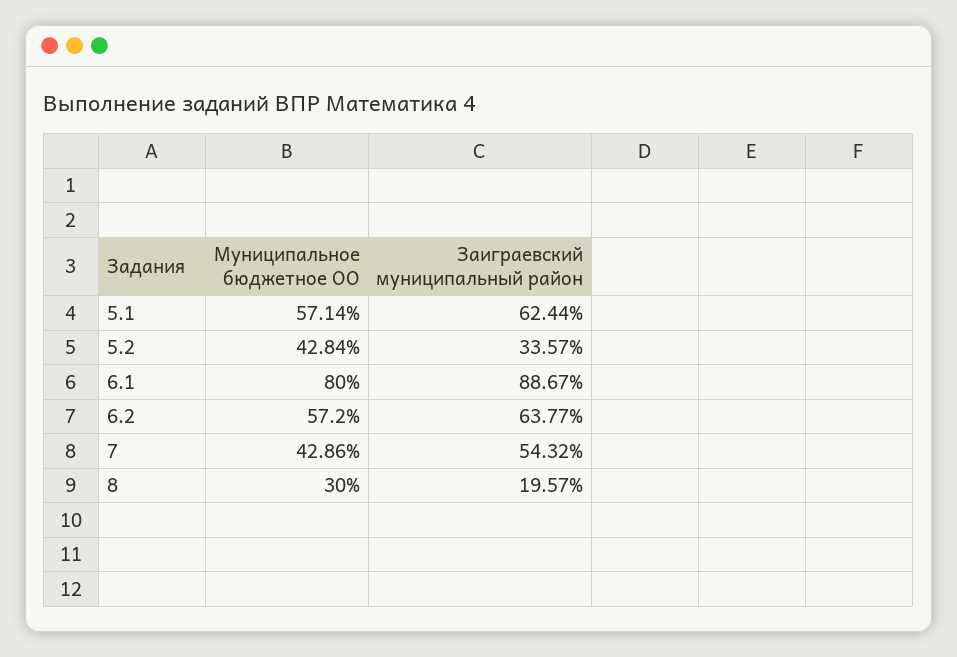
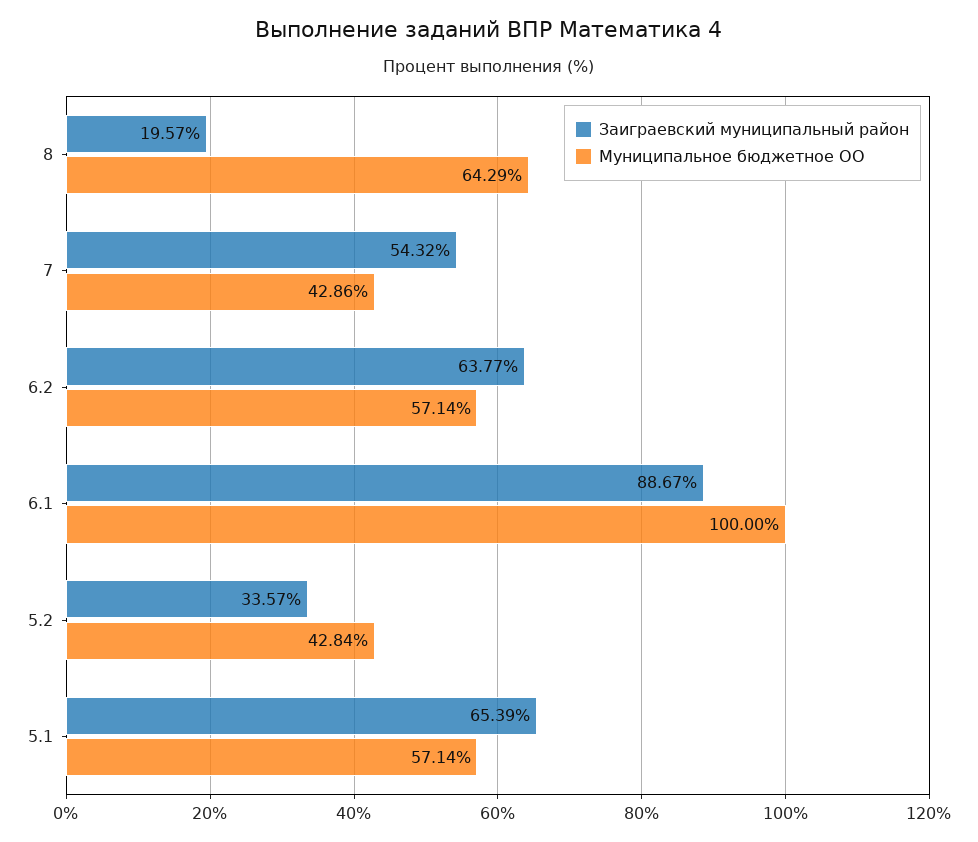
Заиграевский муниципальный район, 5.1: 62.44 -> 65.39
Муниципальное бюджетное ОО, 6.1: 80 -> 100
Муниципальное бюджетное ОО, 6.2: 57.2 -> 57.14
Муниципальное бюджетное ОО, 8: 30 -> 64.29

